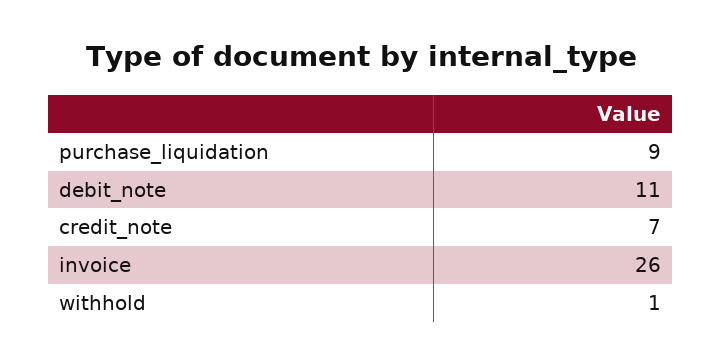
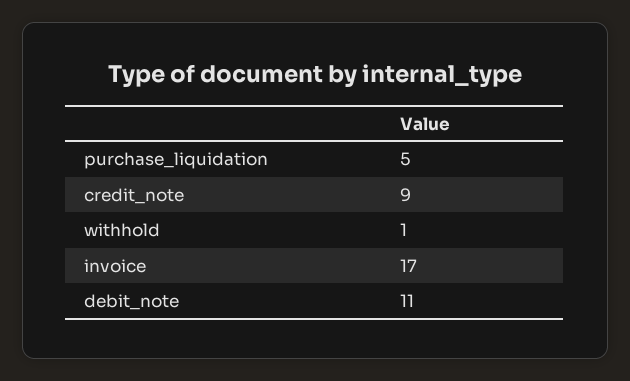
purchase_liquidation: 9 -> 5
credit_note: 7 -> 9
invoice: 26 -> 17

